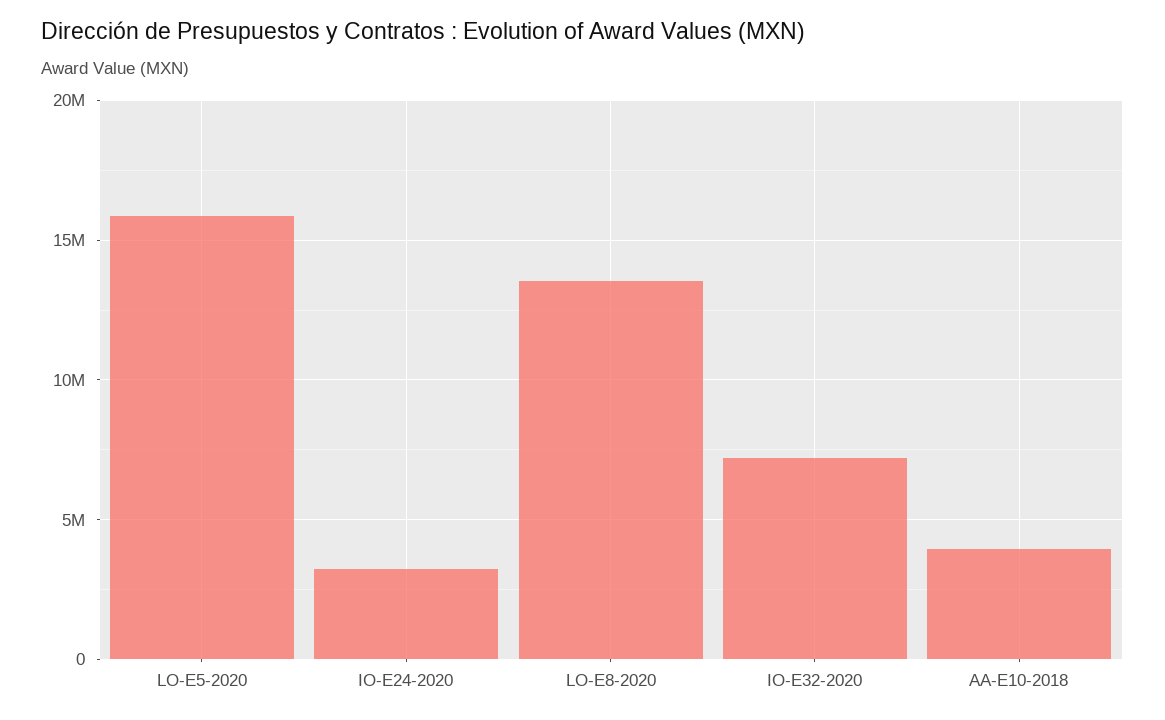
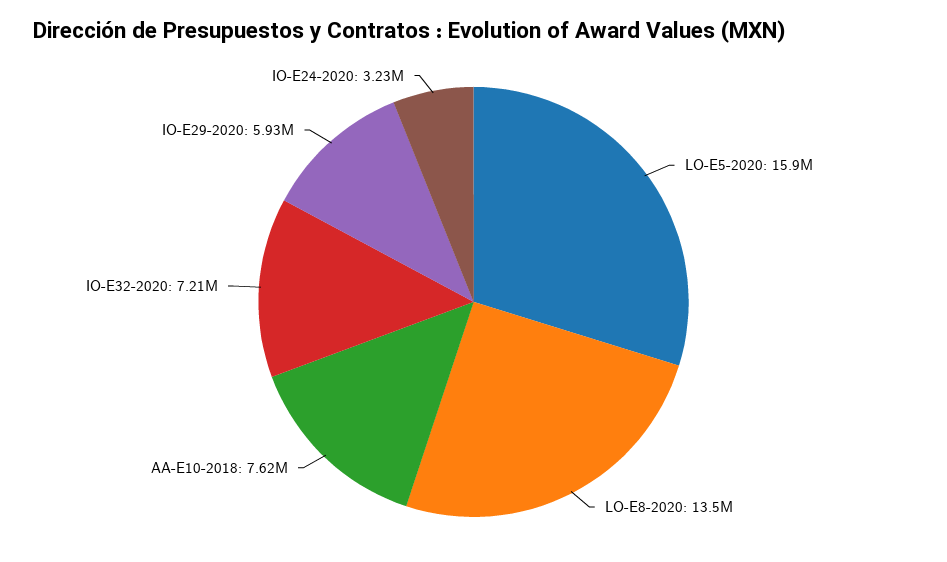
AA-E10-2018: 4000000 -> 7620000
IO-E29-2020: none -> 5930000

